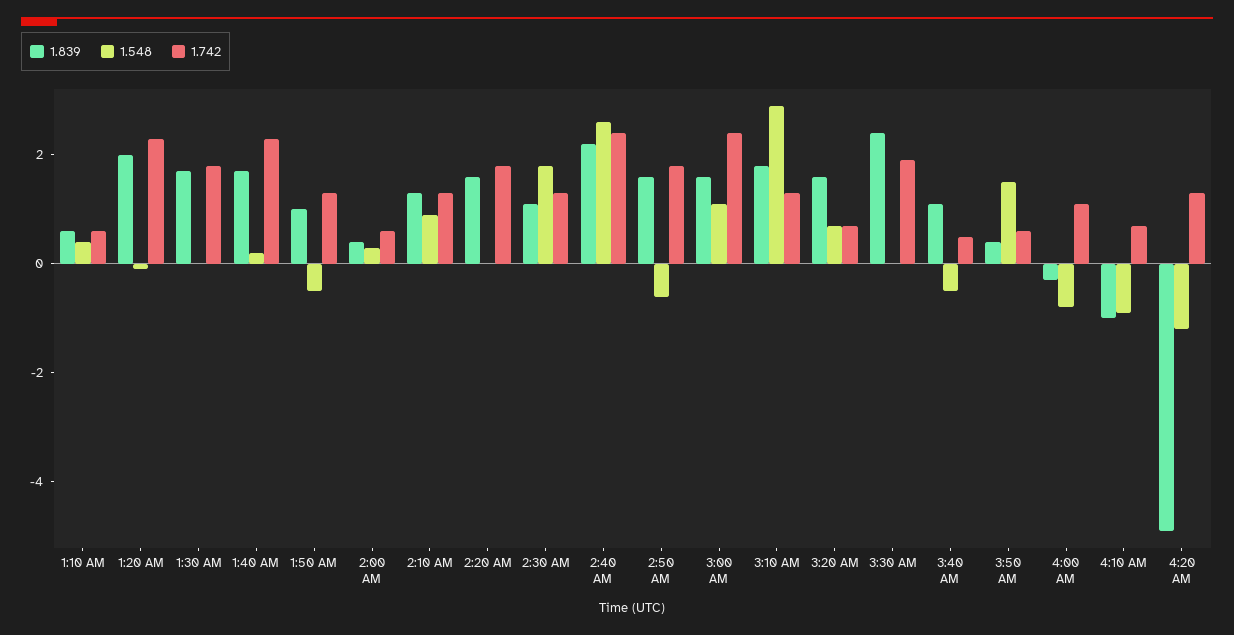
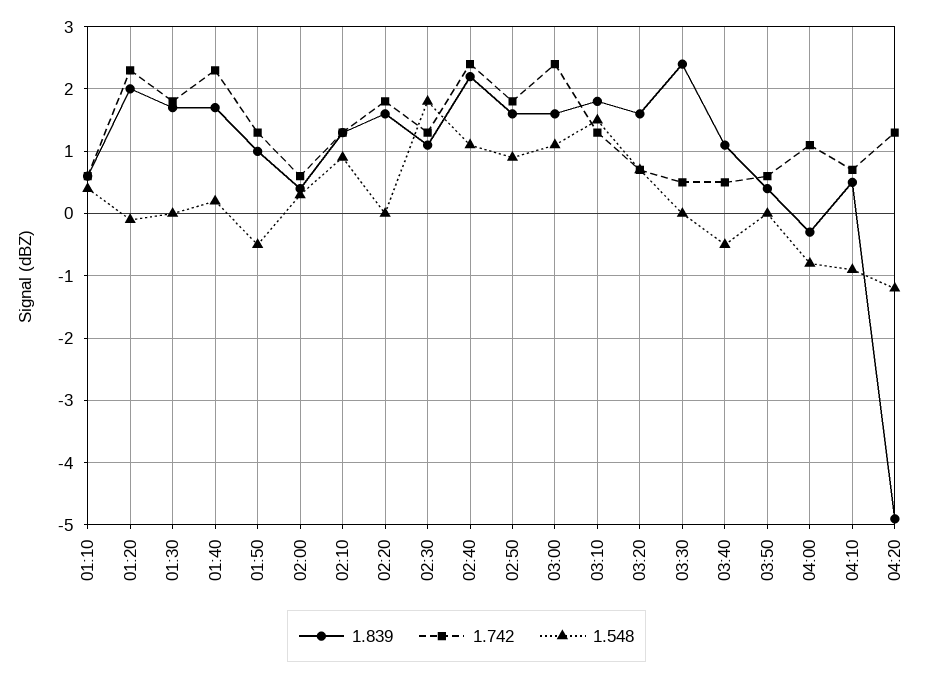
1.548, 2:40 AM: 2.5 -> 1.1
1.548, 2:50 AM: -0.5 -> 0.9
1.548, 3:10 AM: 3 -> 1.5
1.742, 3:30 AM: 2 -> 0.5
1.548, 3:50 AM: 1.5 -> 0
1.839, 4:10 AM: -1 -> 0.5

